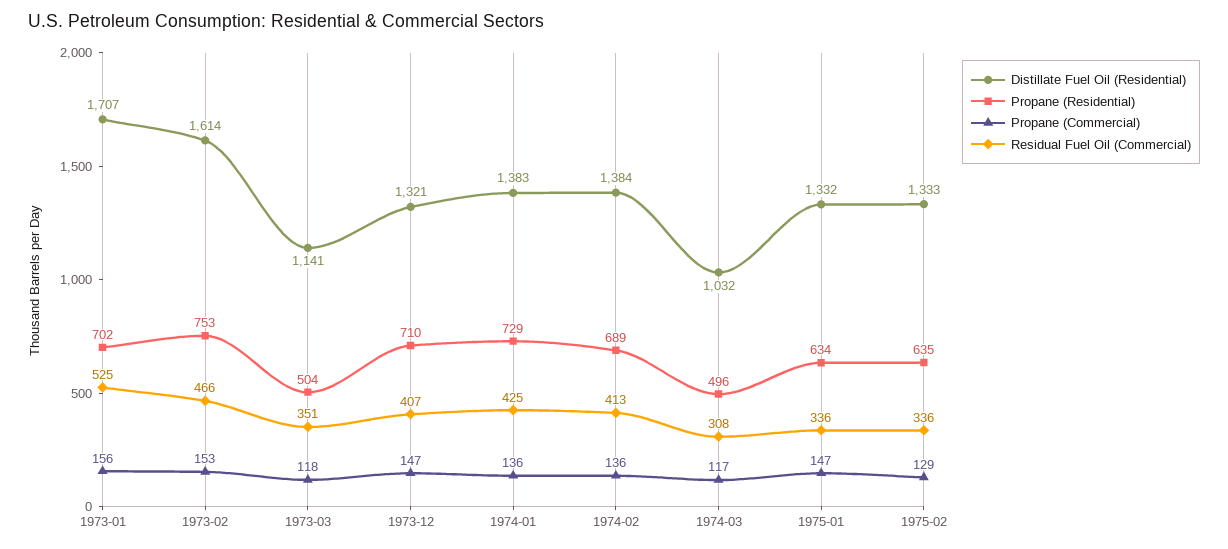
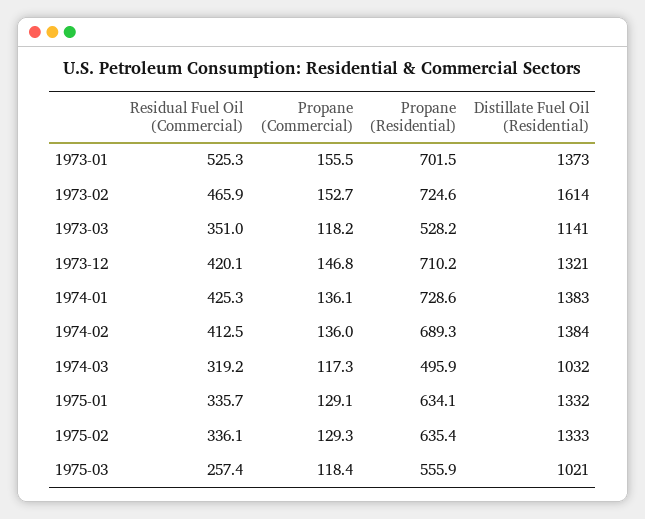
Distillate Fuel Oil (Residential), 1973-01: 1707 -> 1373
Propane (Residential), 1973-02: 753 -> 724.6
Propane (Residential), 1973-03: 504 -> 528.2
Residual Fuel Oil (Commercial), 1973-12: 407 -> 420.1
Residual Fuel Oil (Commercial), 1974-03: 308 -> 319.2
Propane (Commercial), 1975-01: 147 -> 129.1
Residual Fuel Oil (Commercial), 1975-03: none -> 257.4
Propane (Commercial), 1975-03: none -> 118.4
Propane (Residential), 1975-03: none -> 555.9
Distillate Fuel Oil (Residential), 1975-03: none -> 1021

